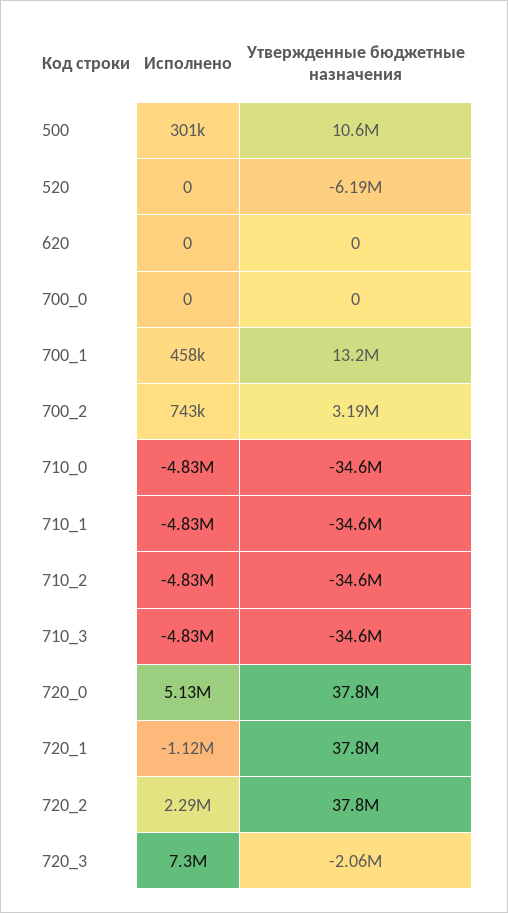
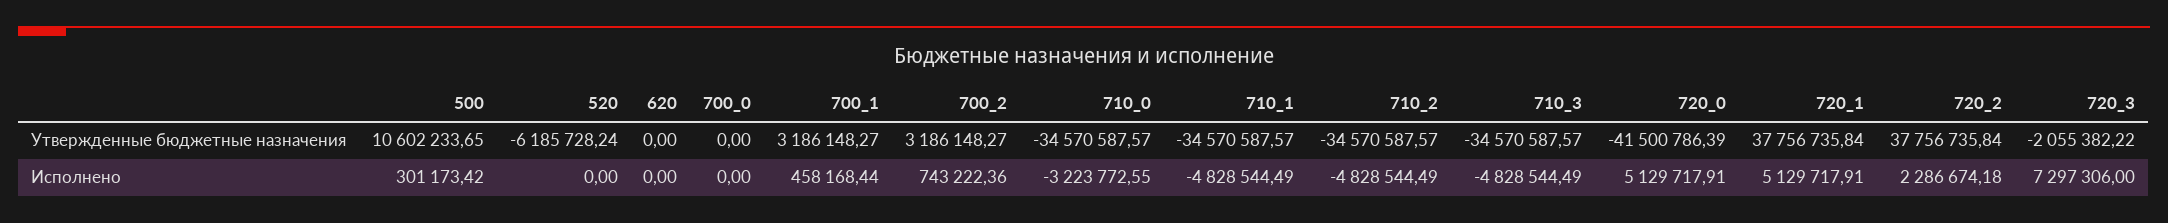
Утвержденные бюджетные назначения, 700_1: 13200000 -> 3186148.27
Исполнено, 710_0: -4830000 -> -3223772.55
Утвержденные бюджетные назначения, 720_0: 37800000 -> -41500786.39
Исполнено, 720_1: -1120000 -> 5129717.91

